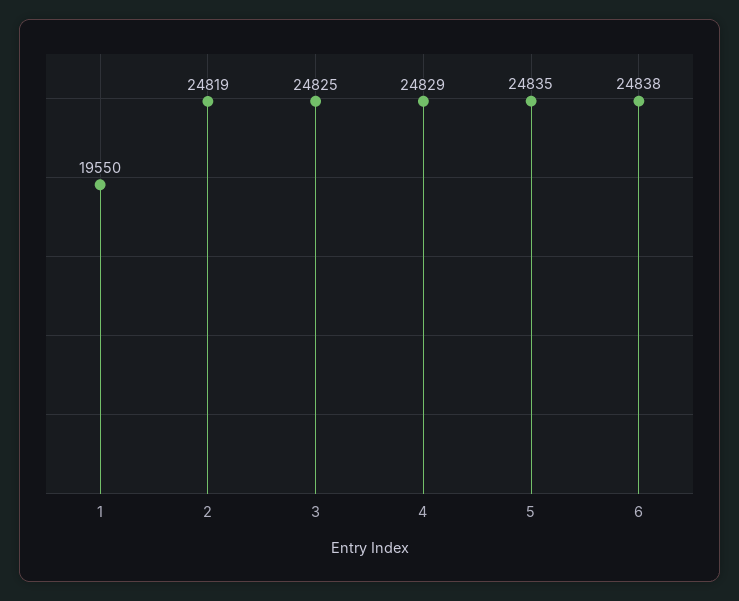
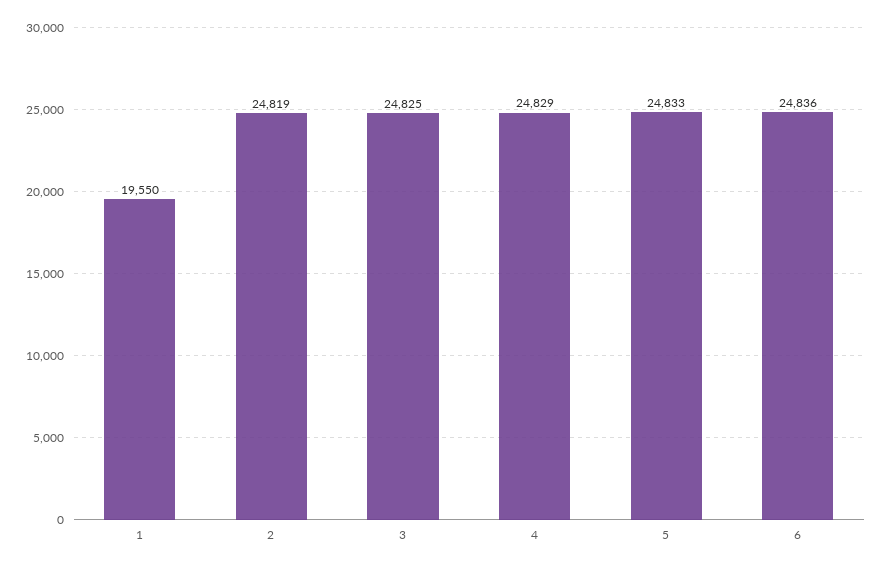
5: 24835 -> 24833
6: 24838 -> 24836

